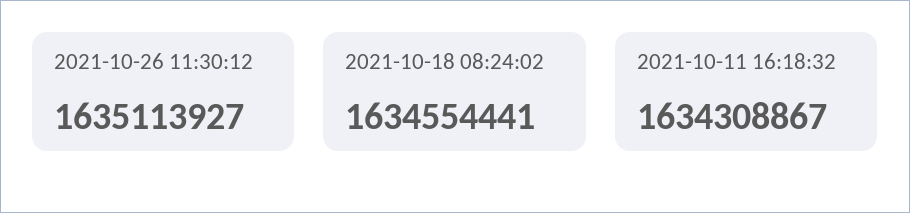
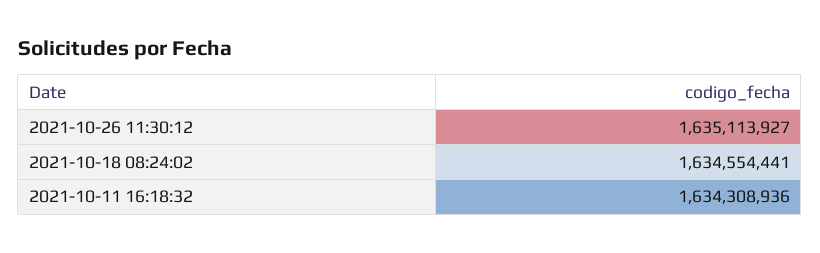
2021-10-11 16:18:32: 1634308867 -> 1634308936

